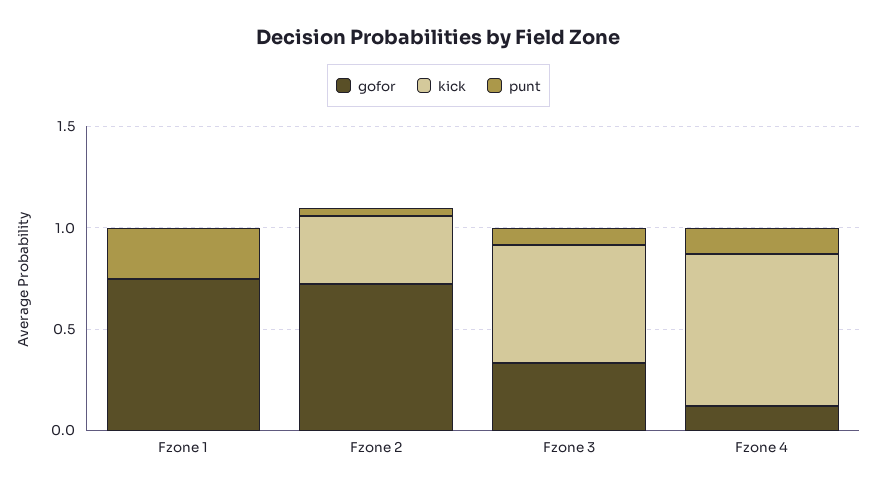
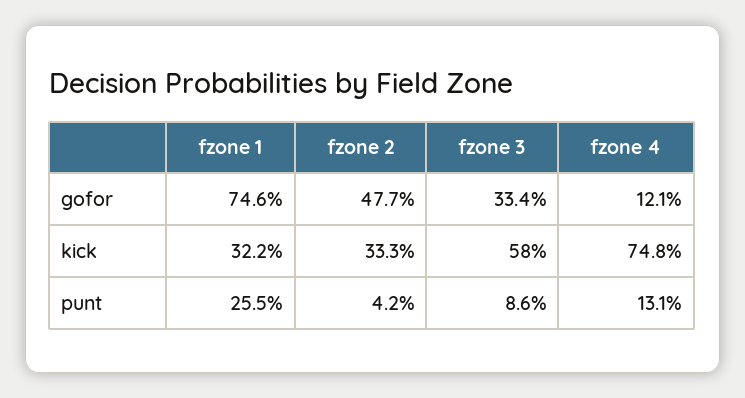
kick, Fzone 1: 0 -> 0.322
gofor, Fzone 2: 0.7 -> 0.477

